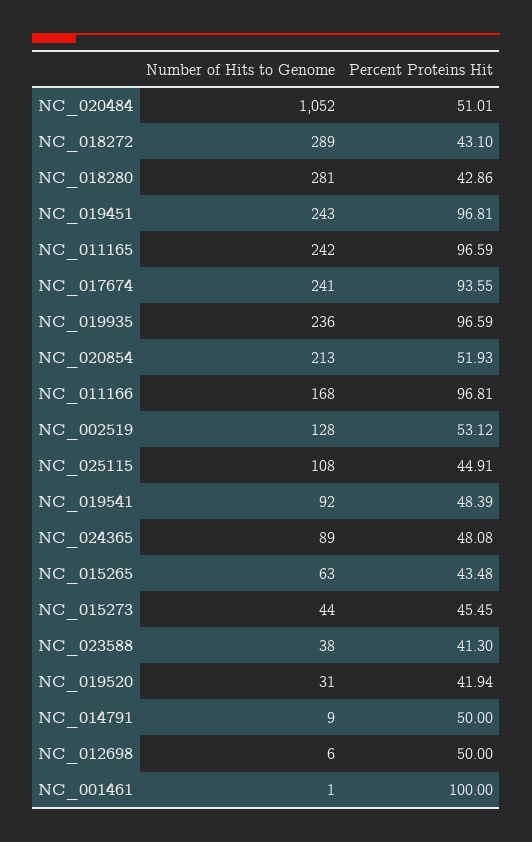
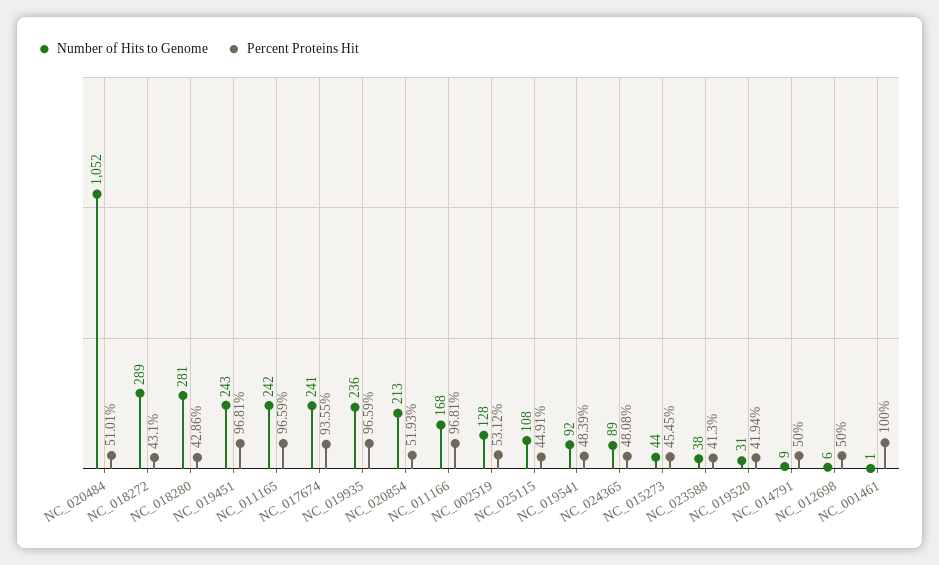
Number of Hits to Genome, NC_015265: 63 -> none
Percent Proteins Hit, NC_015265: 43.48 -> none

